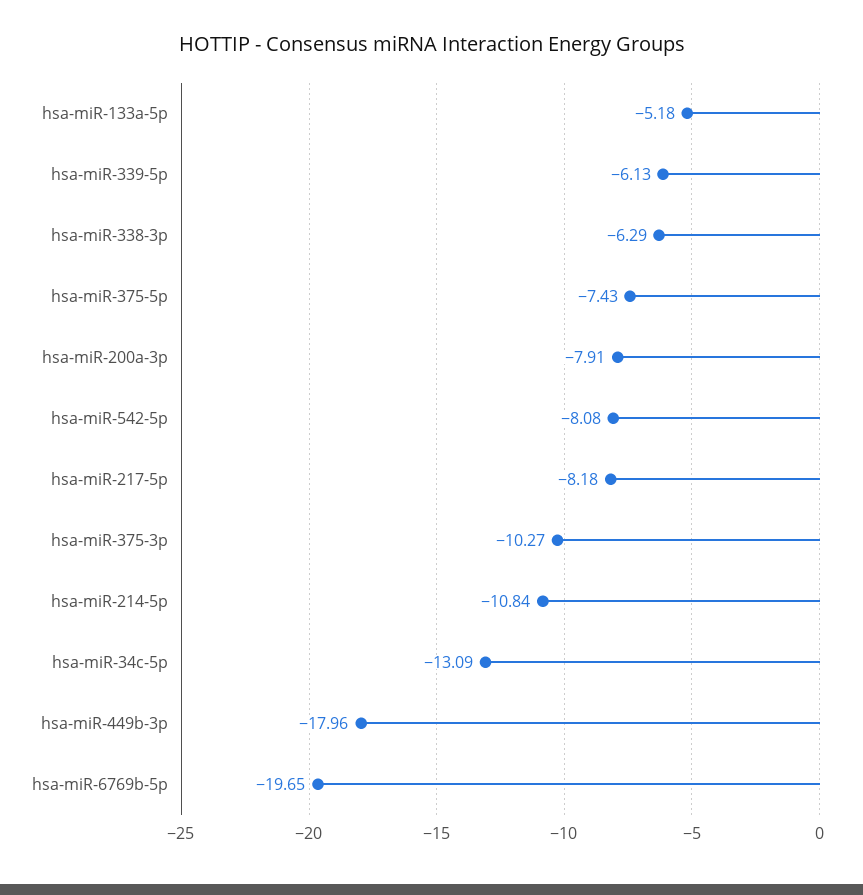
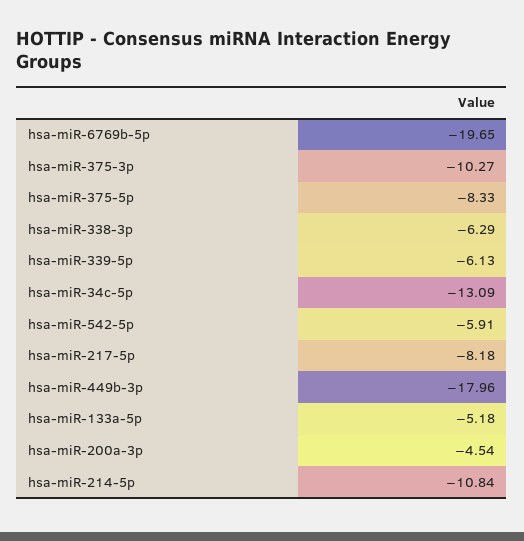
hsa-miR-375-5p: -7.43 -> -8.33
hsa-miR-200a-3p: -7.91 -> -4.54
hsa-miR-542-5p: -8.08 -> -5.91

